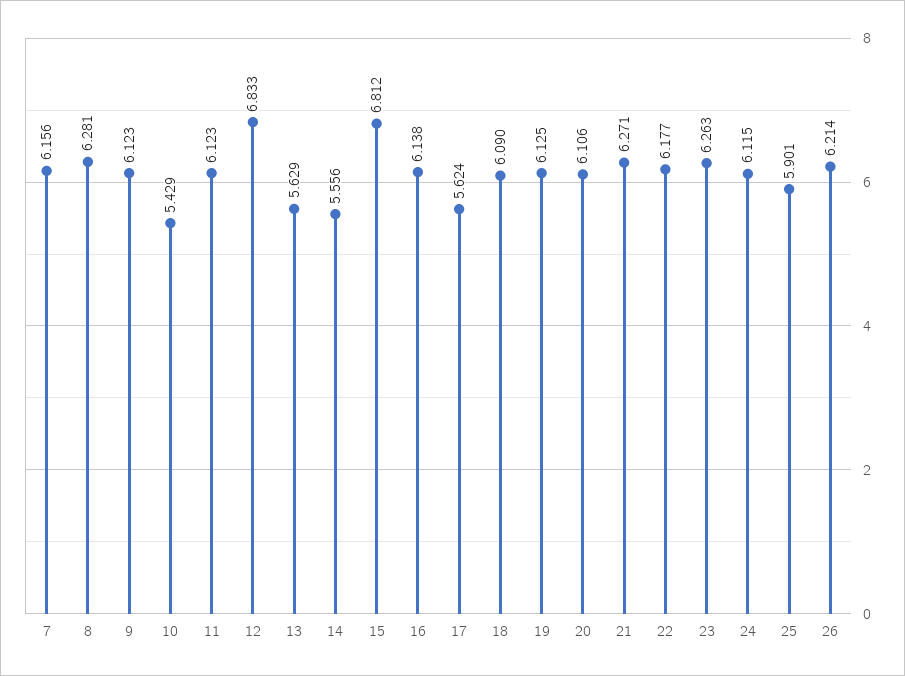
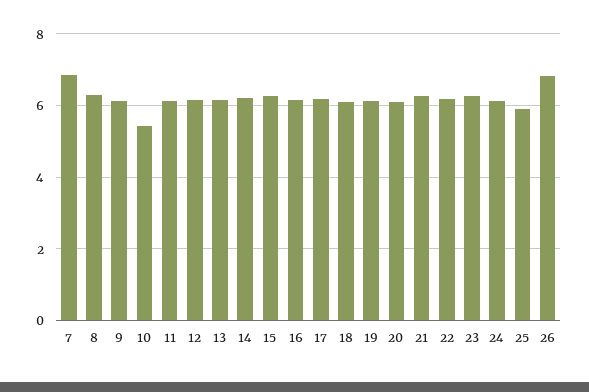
7: 6.156 -> 6.8
12: 6.833 -> 6.2
13: 5.629 -> 6.2
14: 5.556 -> 6.2
15: 6.812 -> 6.2
17: 5.624 -> 6.2
26: 6.214 -> 6.8

